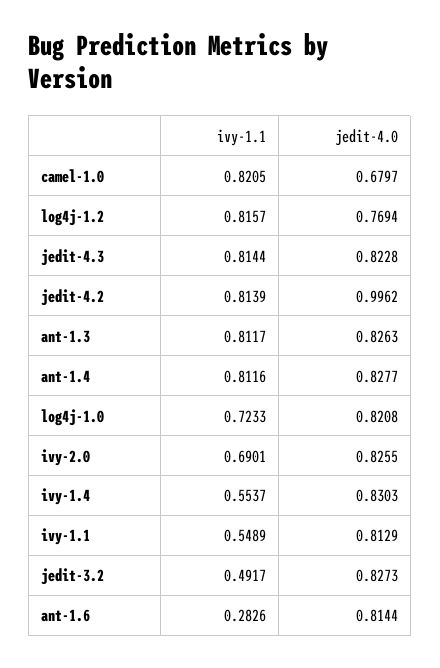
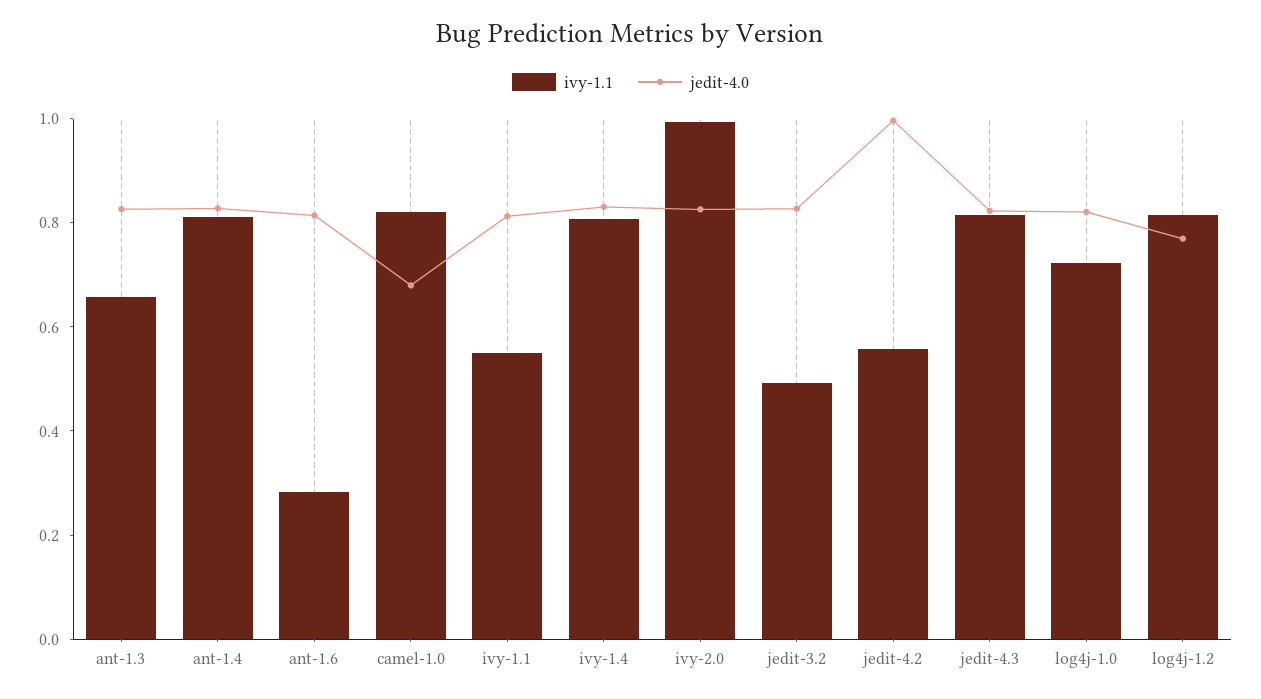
ivy-1.1, jedit-4.2: 0.8139 -> 0.55
ivy-1.1, ant-1.3: 0.8117 -> 0.65
ivy-1.1, ivy-2.0: 0.6901 -> 1
ivy-1.1, ivy-1.4: 0.5537 -> 0.8

